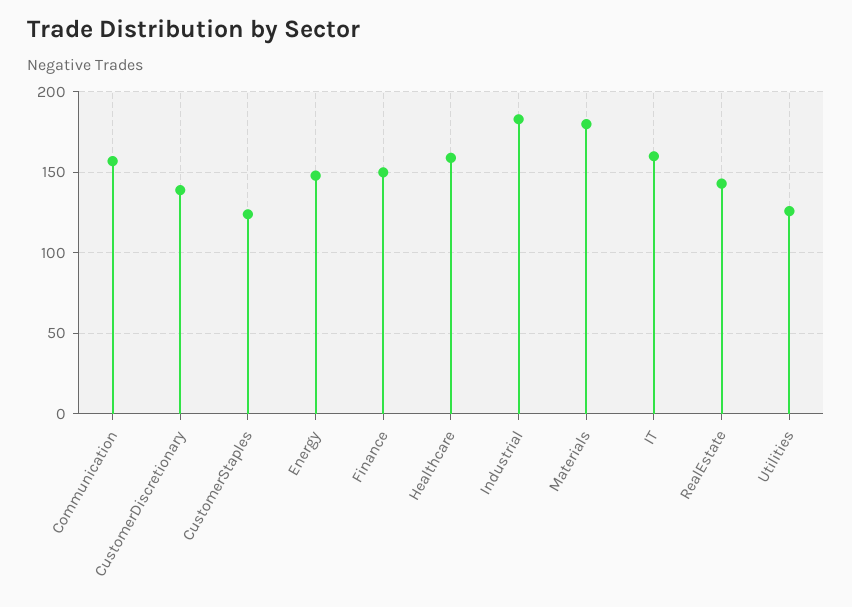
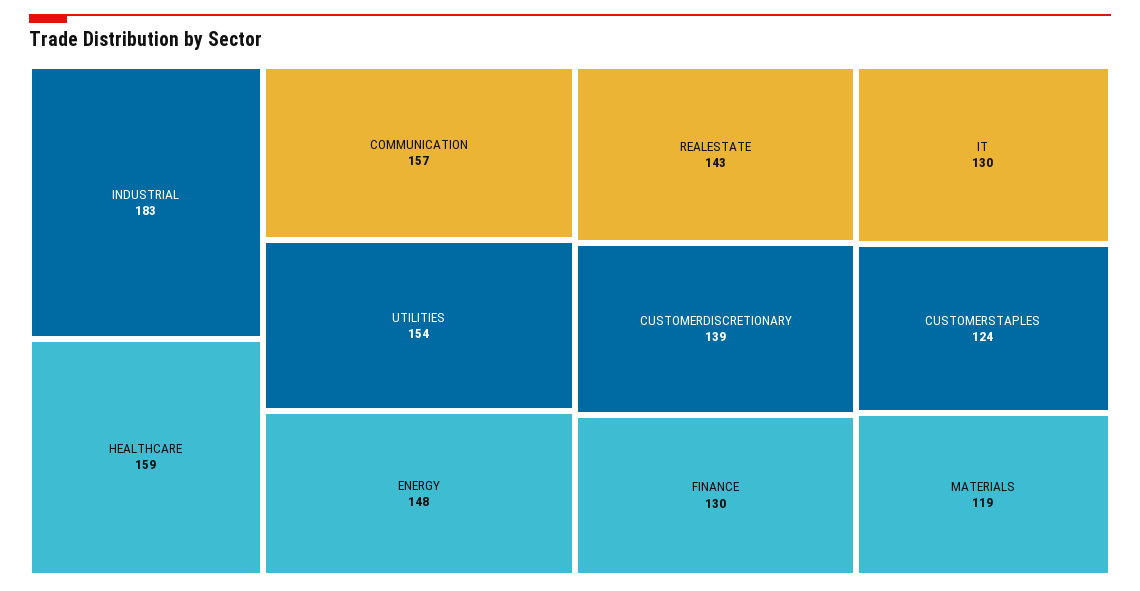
Finance: 150 -> 130
Materials: 180 -> 119
IT: 160 -> 130
Utilities: 125 -> 154

